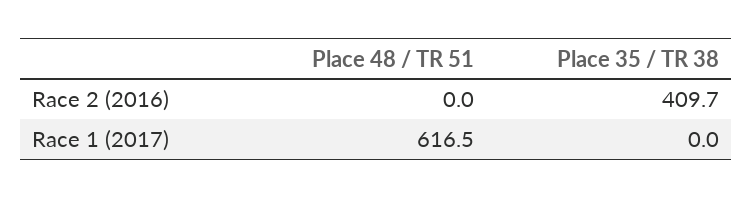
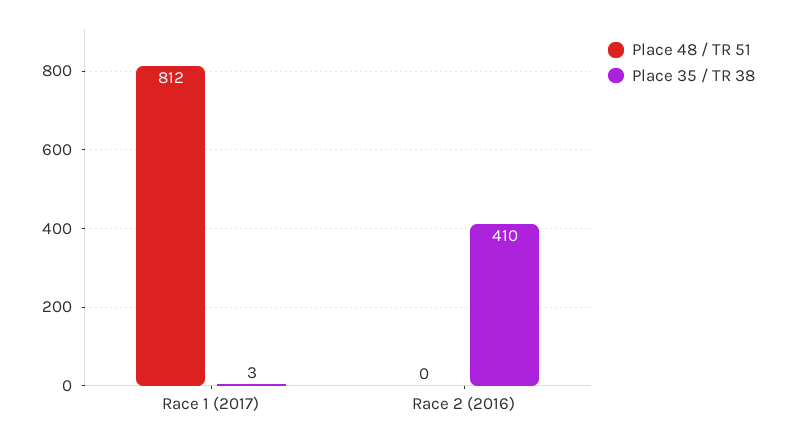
Place 48 / TR 51, Race 1 (2017): 616.5 -> 812
Place 35 / TR 38, Race 1 (2017): 0 -> 3

